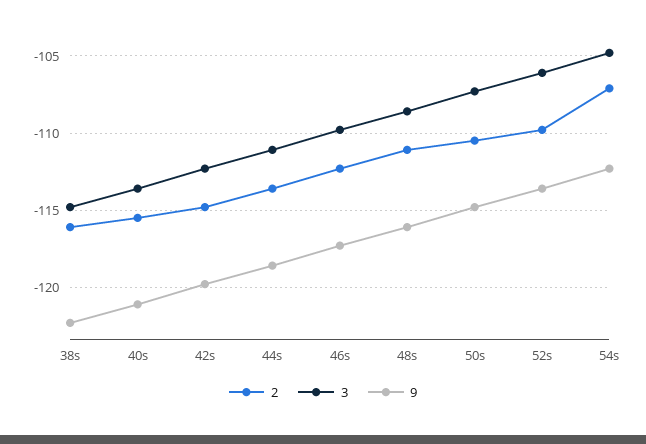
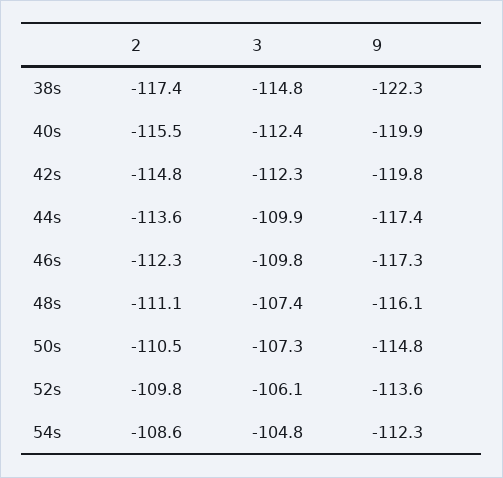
2, 38s: -116 -> -117.4
3, 40s: -113.5 -> -112.4
9, 40s: -121 -> -119.9
3, 44s: -111 -> -109.9
9, 44s: -118.5 -> -117.4
3, 48s: -108.5 -> -107.4
2, 54s: -107 -> -108.6

